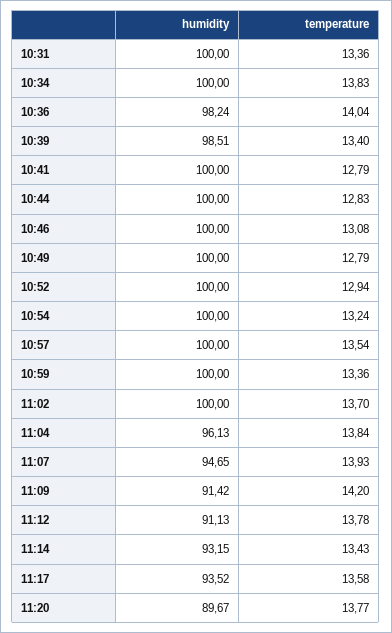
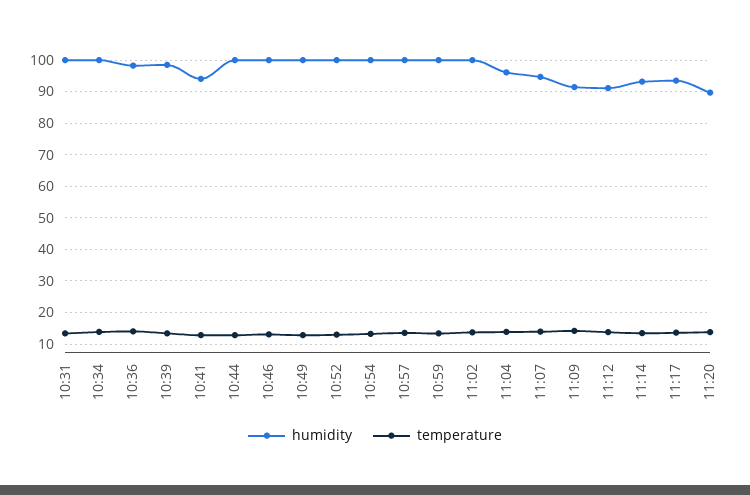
humidity, 10:41: 100 -> 94

